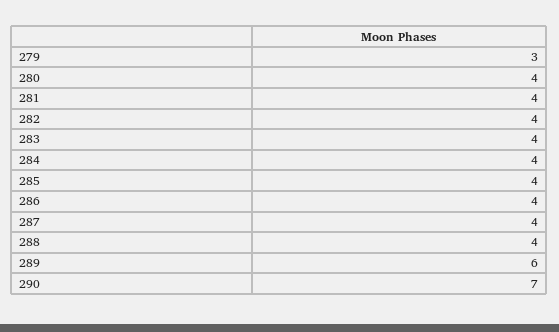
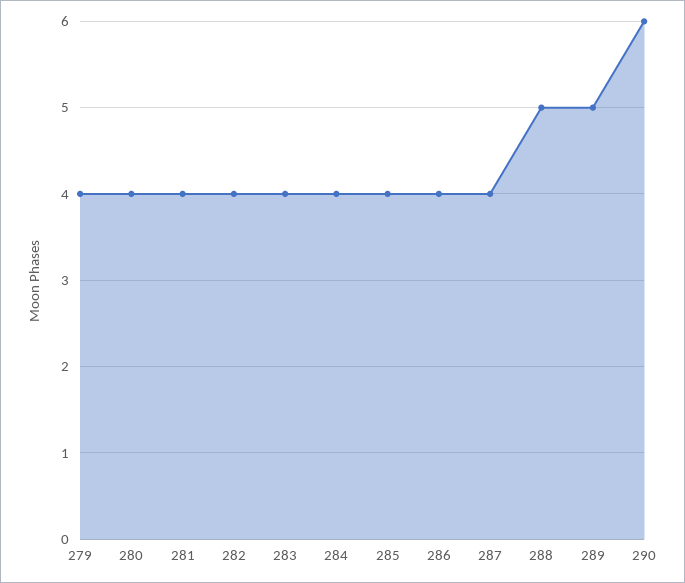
279: 3 -> 4
288: 4 -> 5
289: 6 -> 5
290: 7 -> 6

